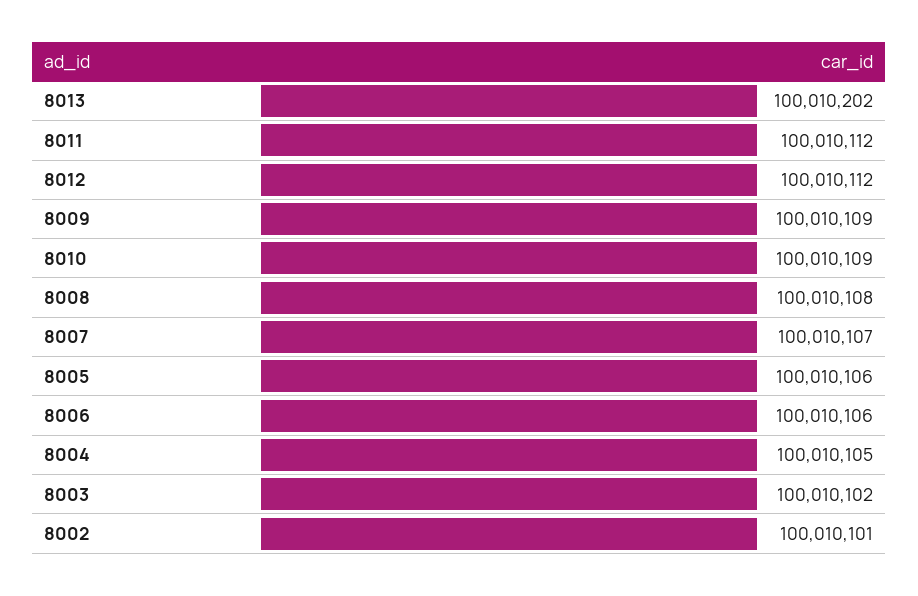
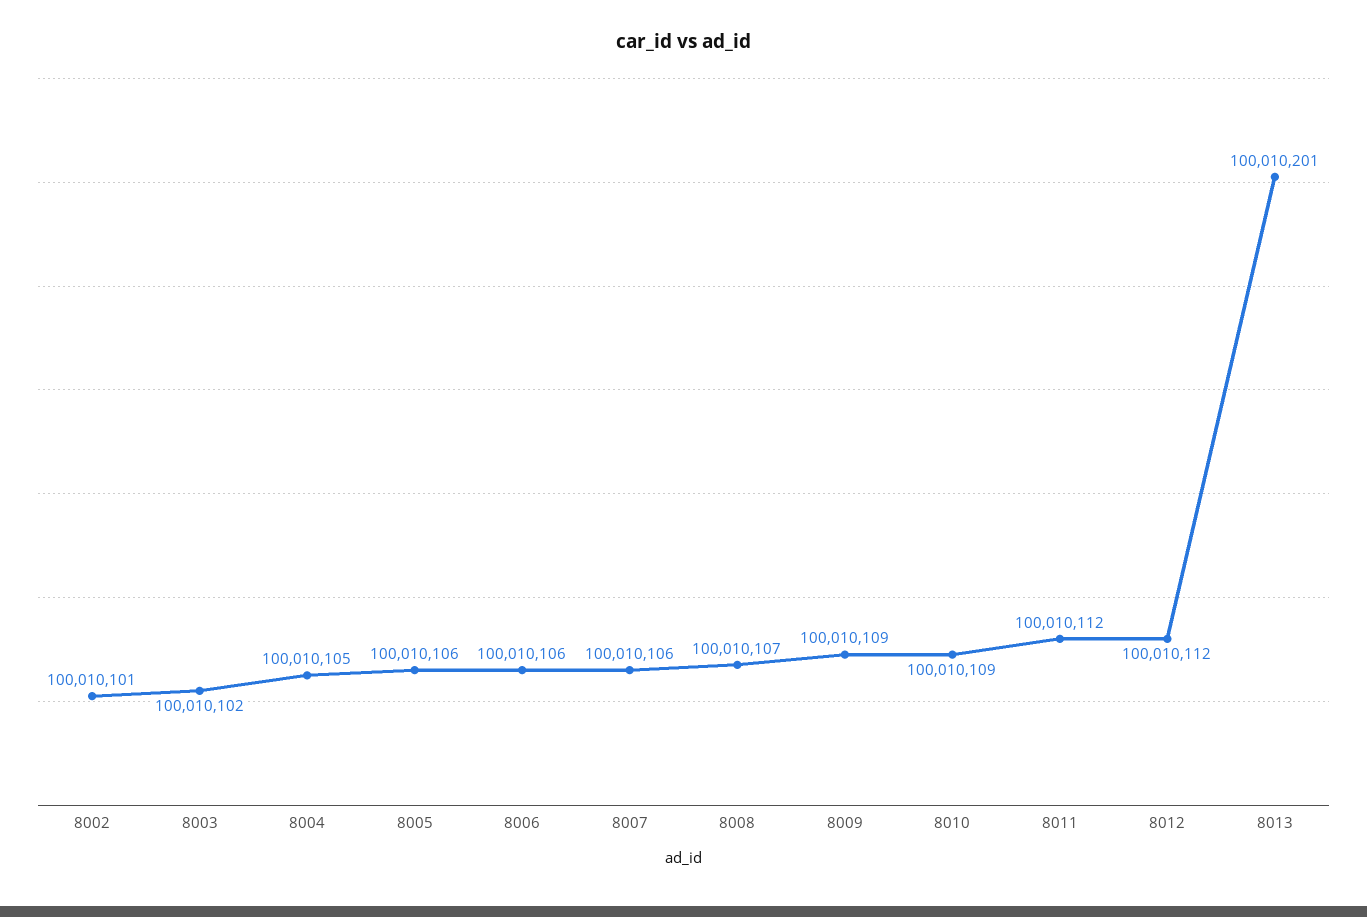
8013: 100010202 -> 100010201
8008: 100010108 -> 100010107
8007: 100010107 -> 100010106

